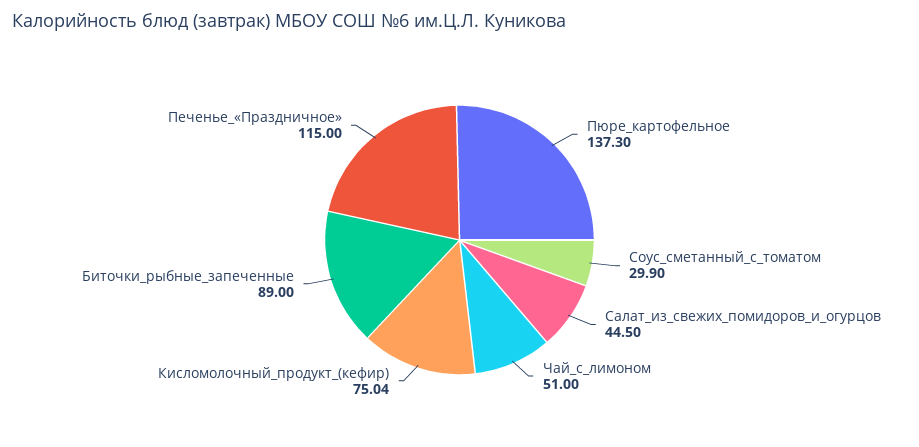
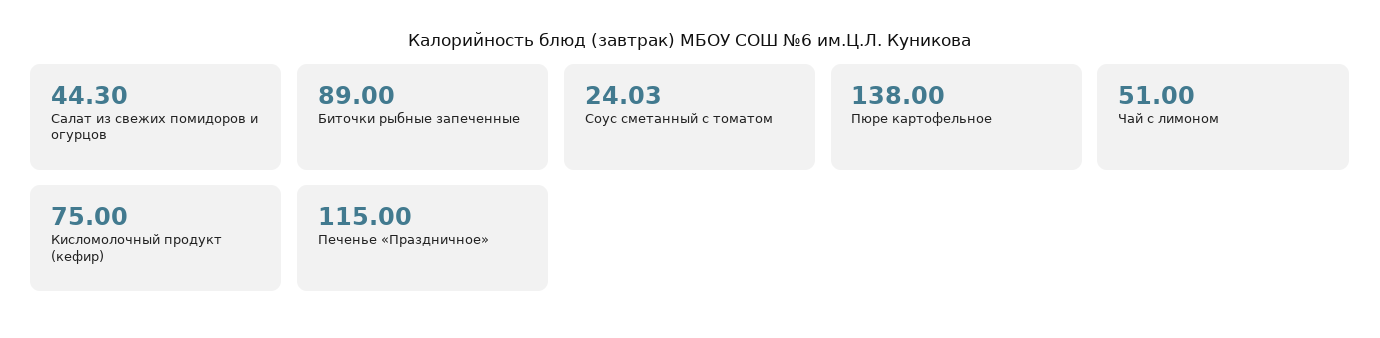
Пюре_картофельное: 137.3 -> 138
Соус_сметанный_с_томатом: 29.9 -> 24.03
Салат_из_свежих_помидоров_и_огурцов: 44.5 -> 44.3
Кисломолочный_продукт_(кефир): 75.04 -> 75

